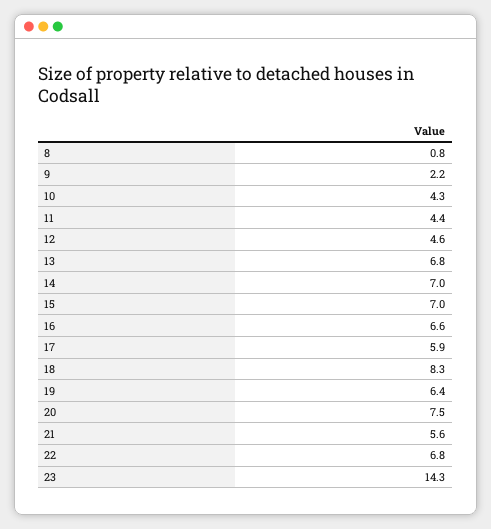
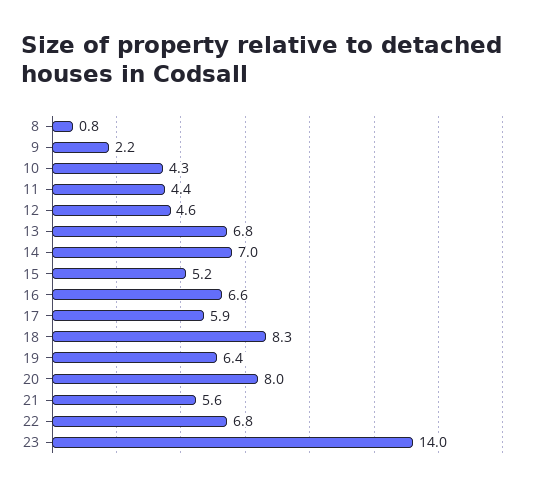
15: 7 -> 5.2
20: 7.5 -> 8
23: 14.3 -> 14

